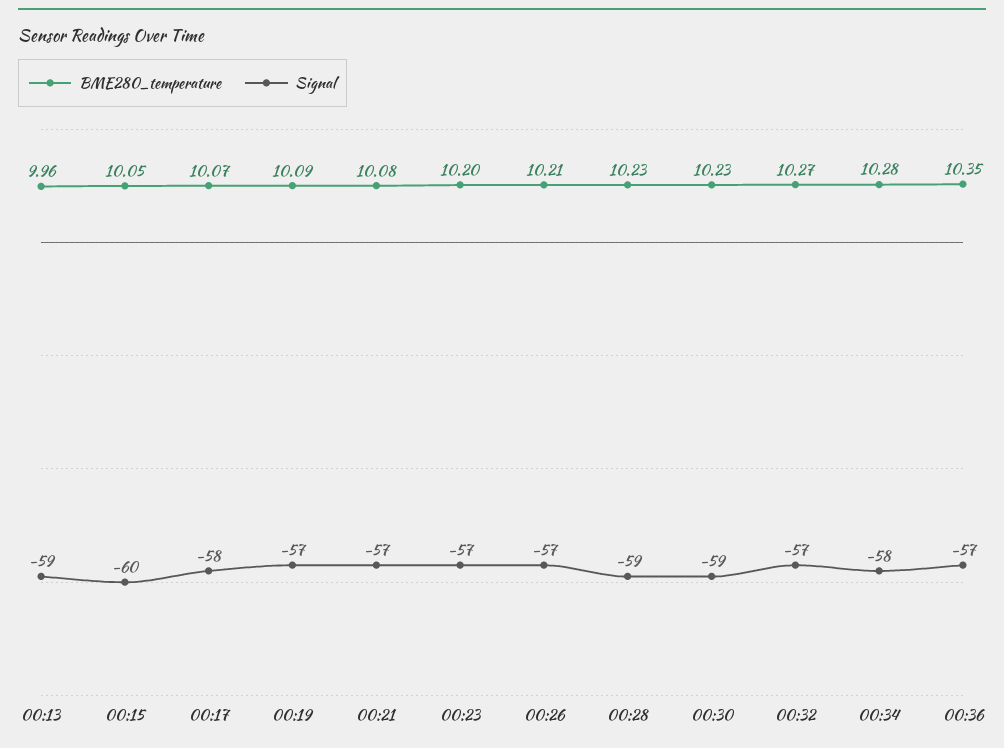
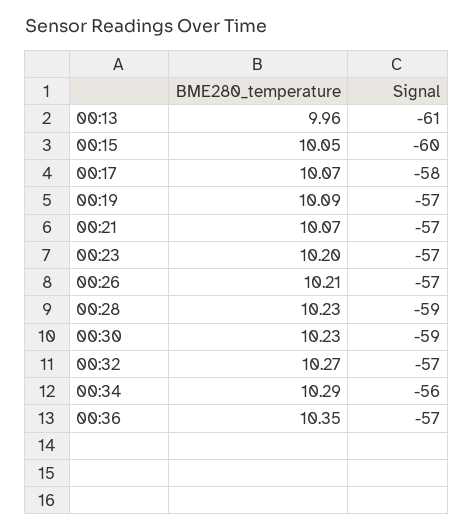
Signal, 00:13: -59 -> -61
BME280_temperature, 00:21: 10.08 -> 10.07
BME280_temperature, 00:34: 10.28 -> 10.29
Signal, 00:34: -58 -> -56

